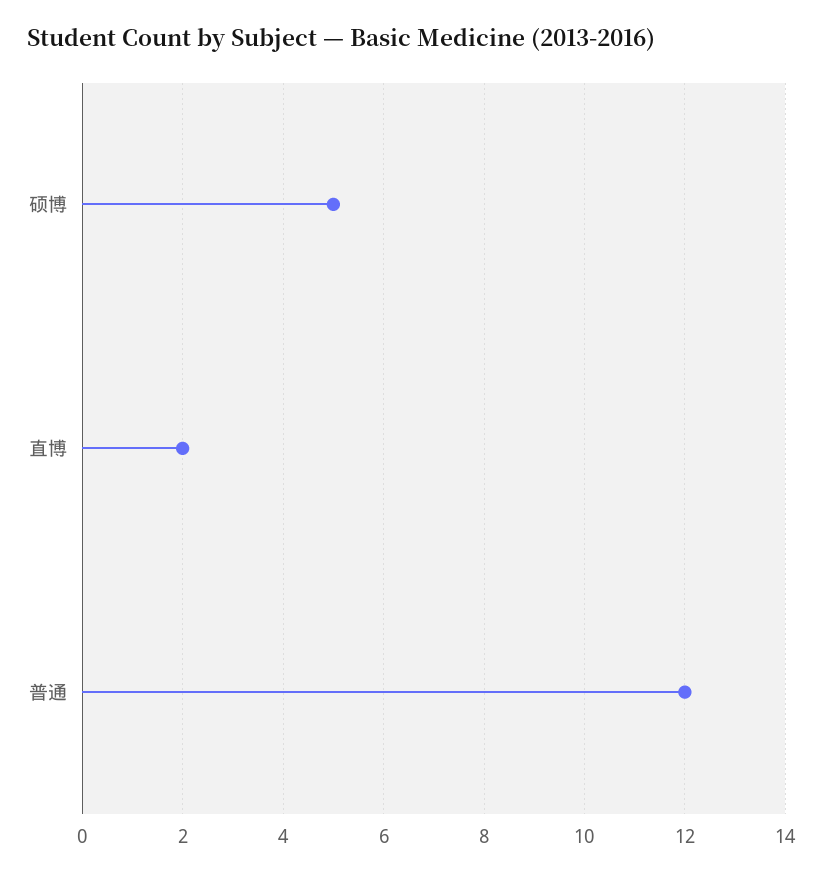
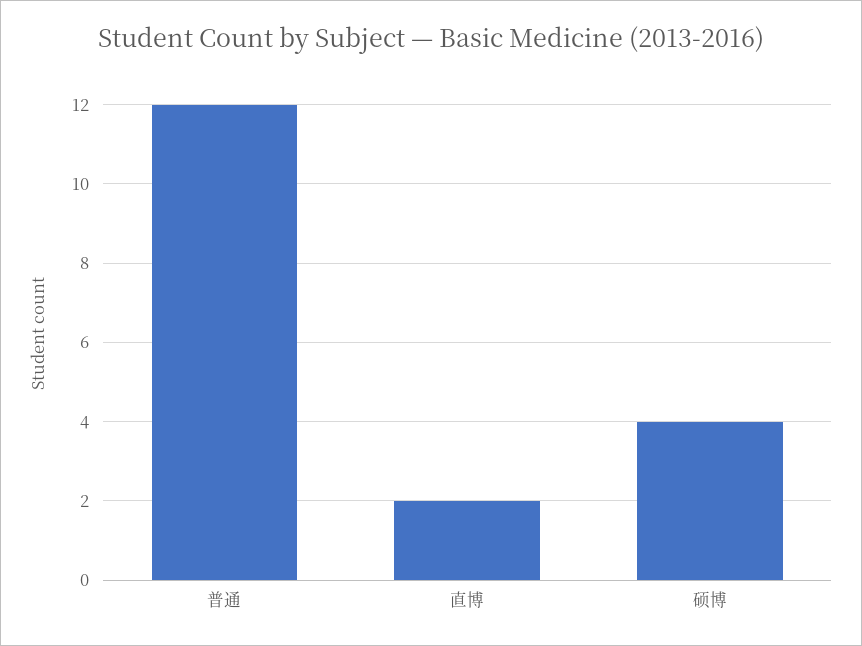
硕博: 5 -> 4

